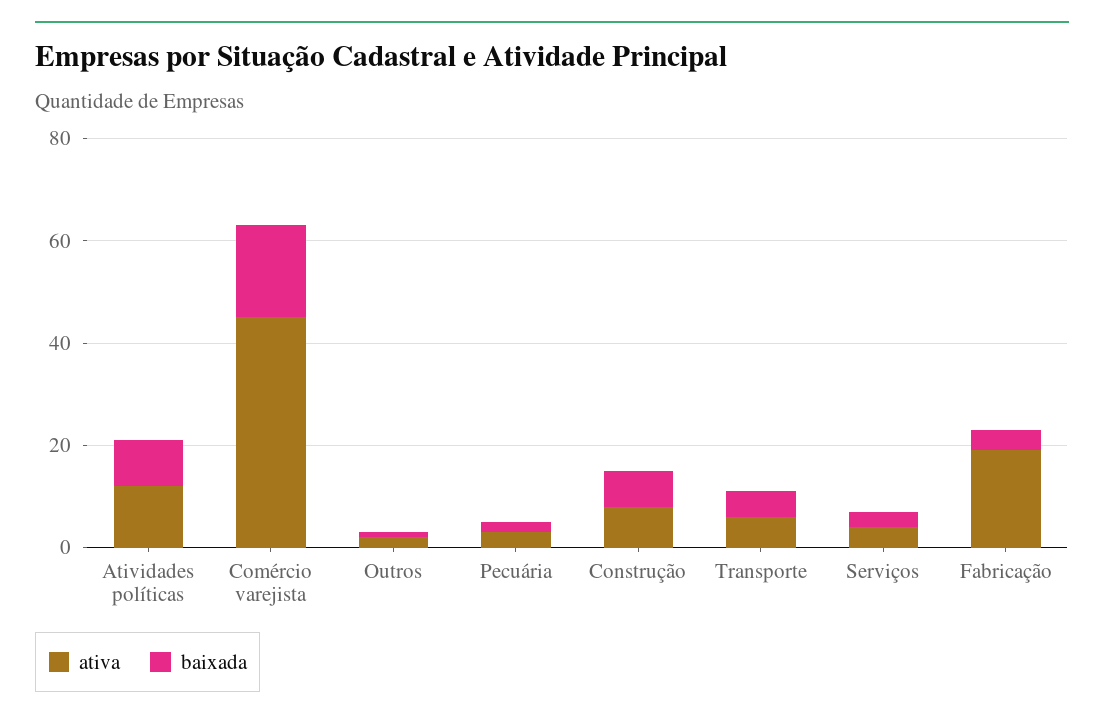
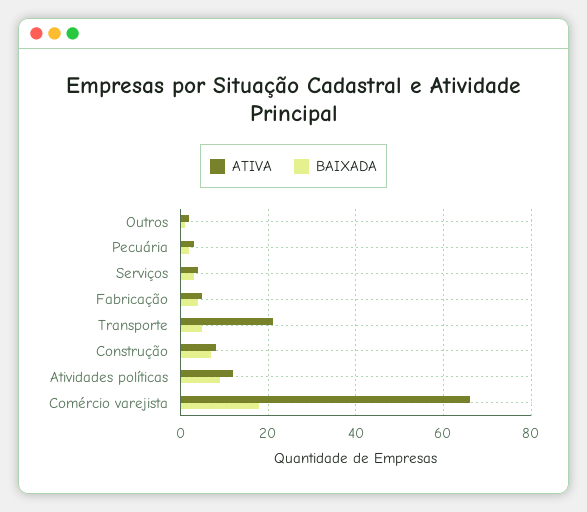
ativa, Comércio varejista: 45 -> 65
ativa, Transporte: 5 -> 20
ativa, Fabricação: 20 -> 5

